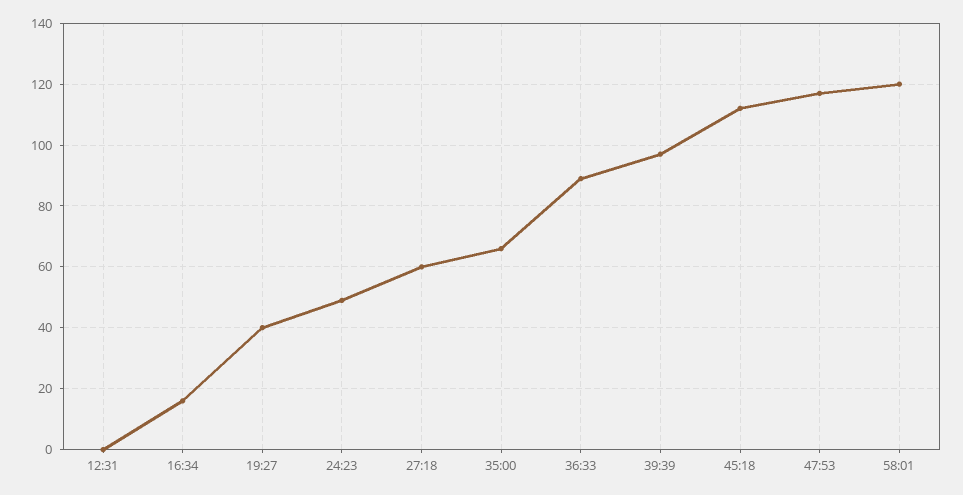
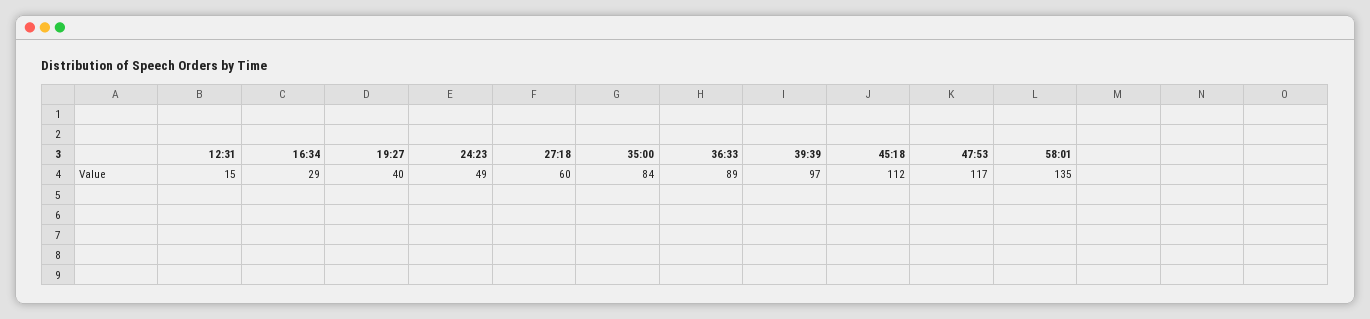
12:31: 0 -> 15
16:34: 15 -> 29
35:00: 65 -> 84
58:01: 120 -> 135

